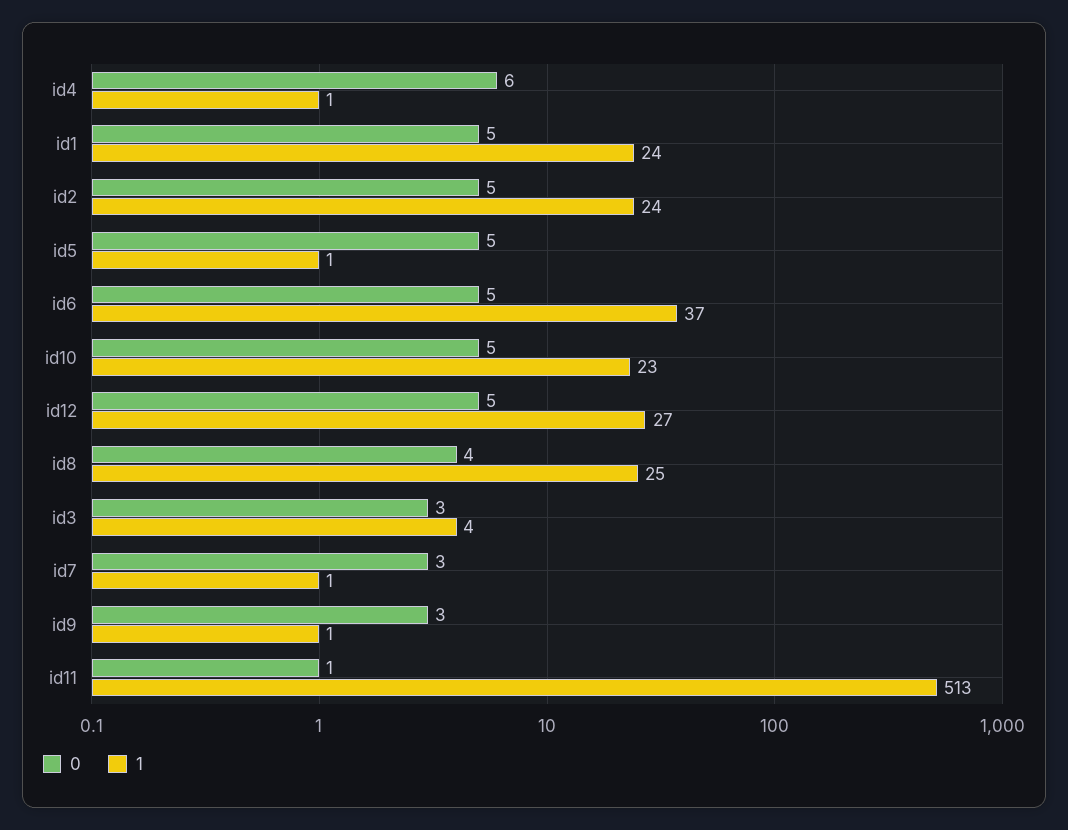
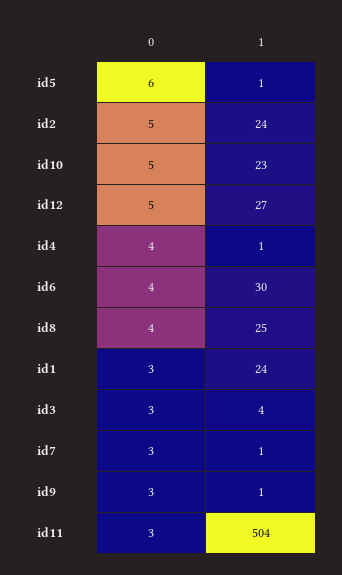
0, id4: 6 -> 4
0, id1: 5 -> 3
0, id5: 5 -> 6
0, id6: 5 -> 4
1, id6: 37 -> 30
0, id11: 1 -> 3
1, id11: 513 -> 504

